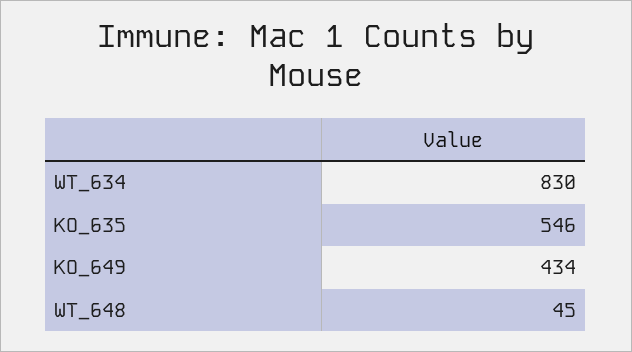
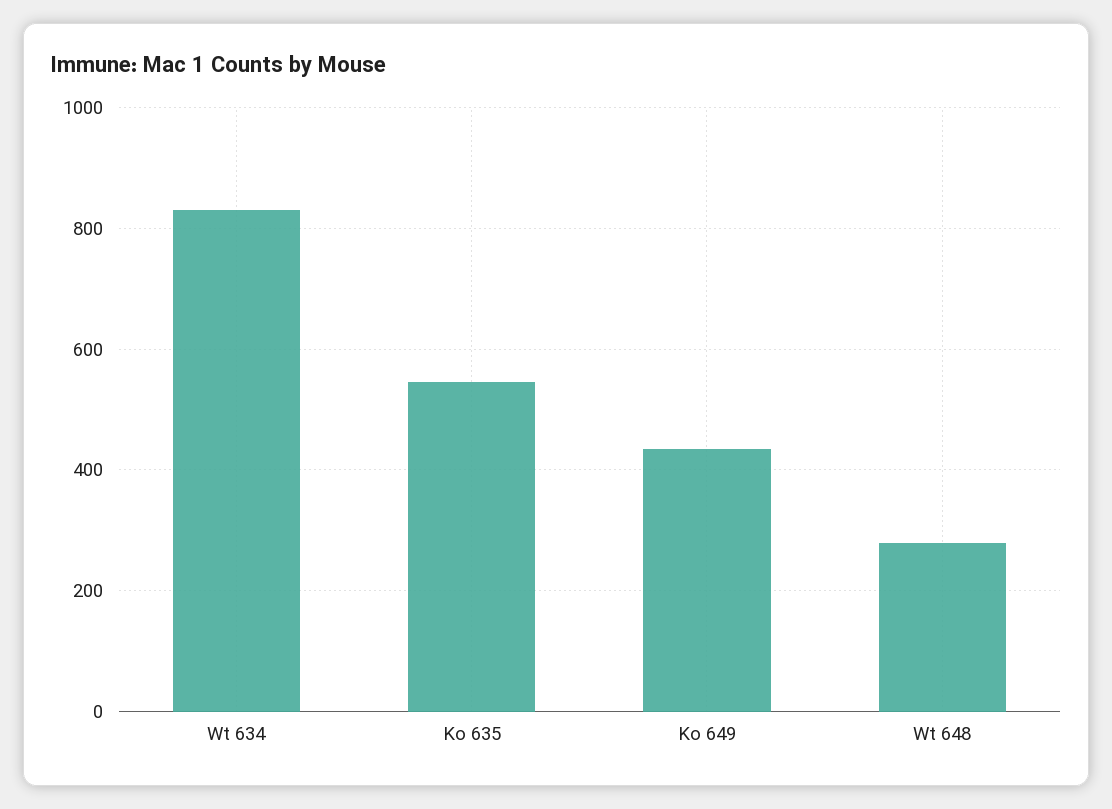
WT_648: 45 -> 280

